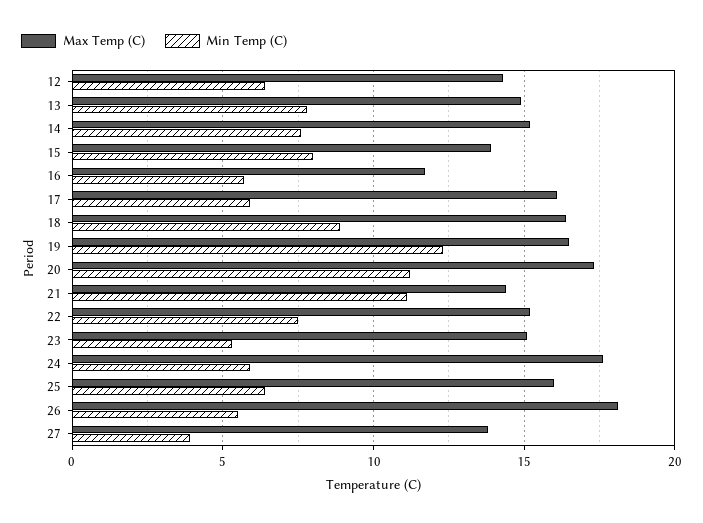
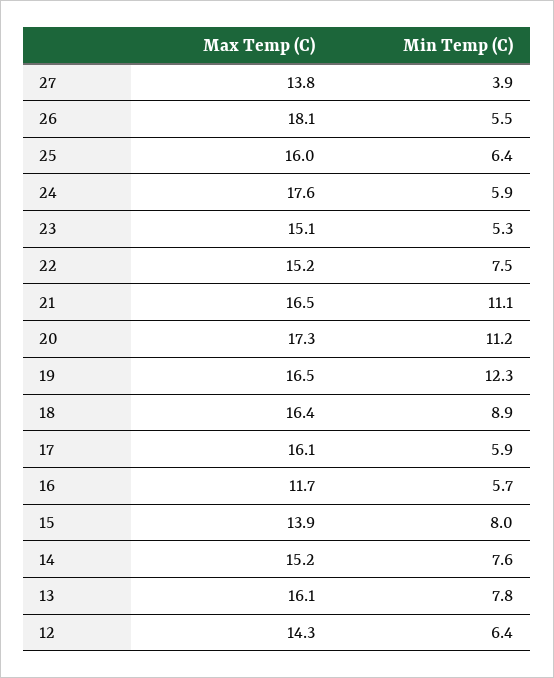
Max Temp (C), 13: 15 -> 16.1
Max Temp (C), 21: 14.5 -> 16.5

